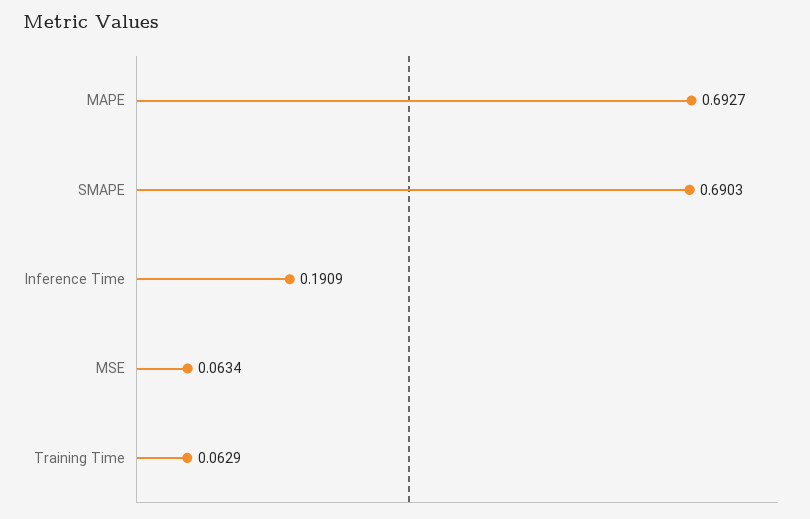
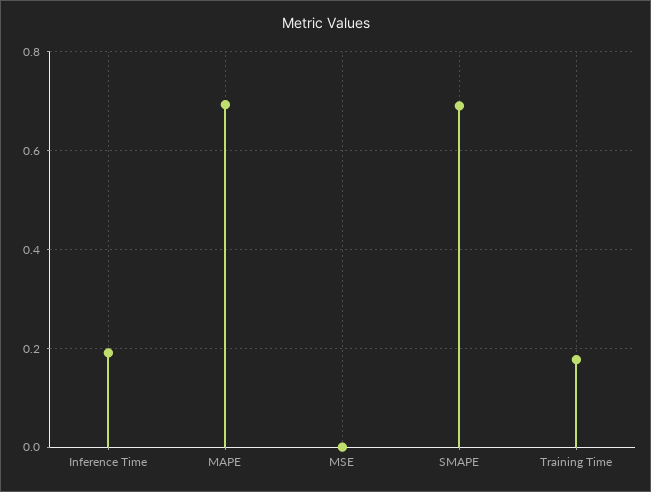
MSE: 0.0634 -> 0
Training Time: 0.0629 -> 0.18

